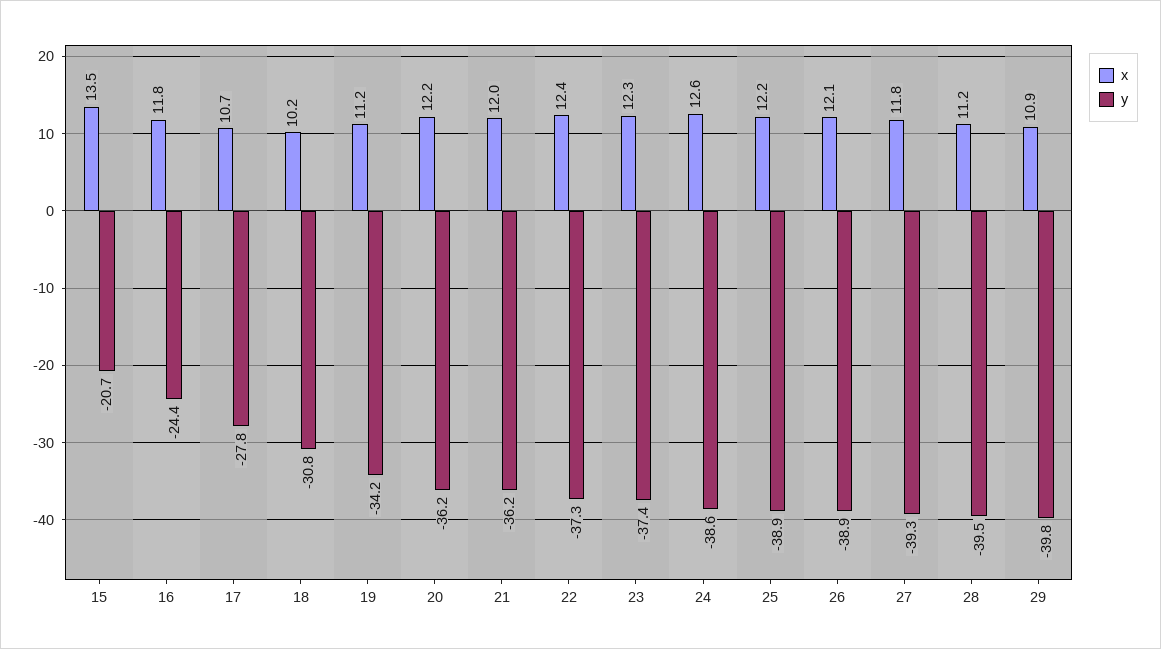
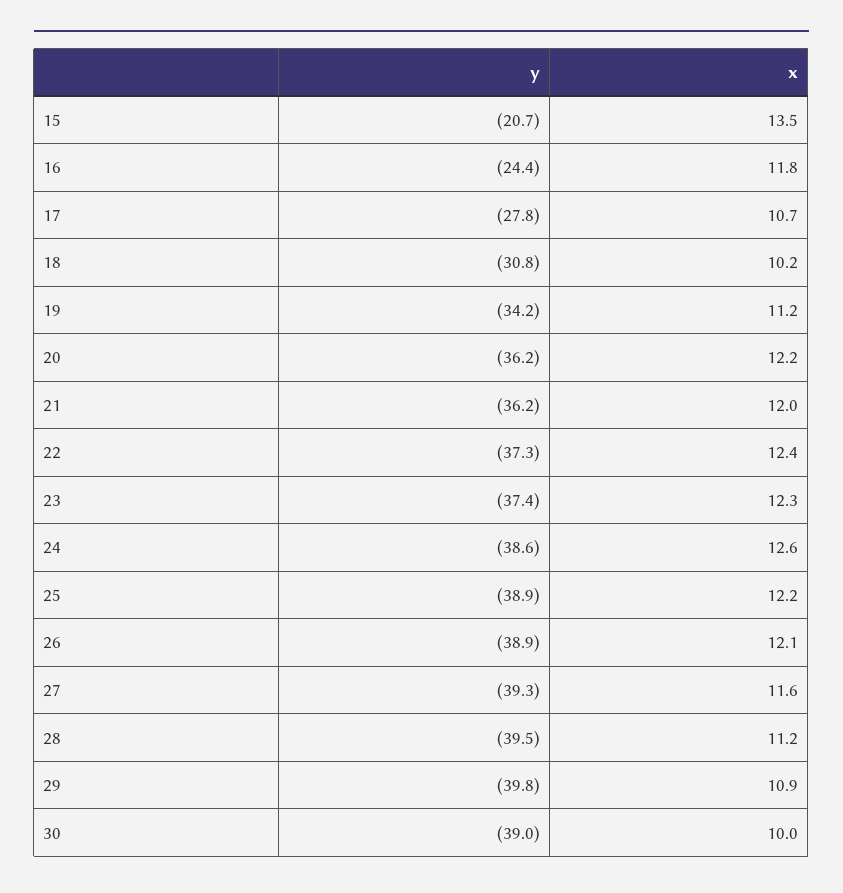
x, 27: 11.8 -> 11.6
y, 30: none -> -39
x, 30: none -> 10

